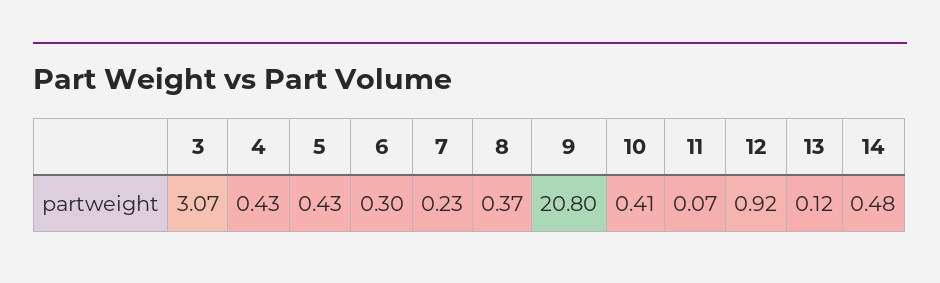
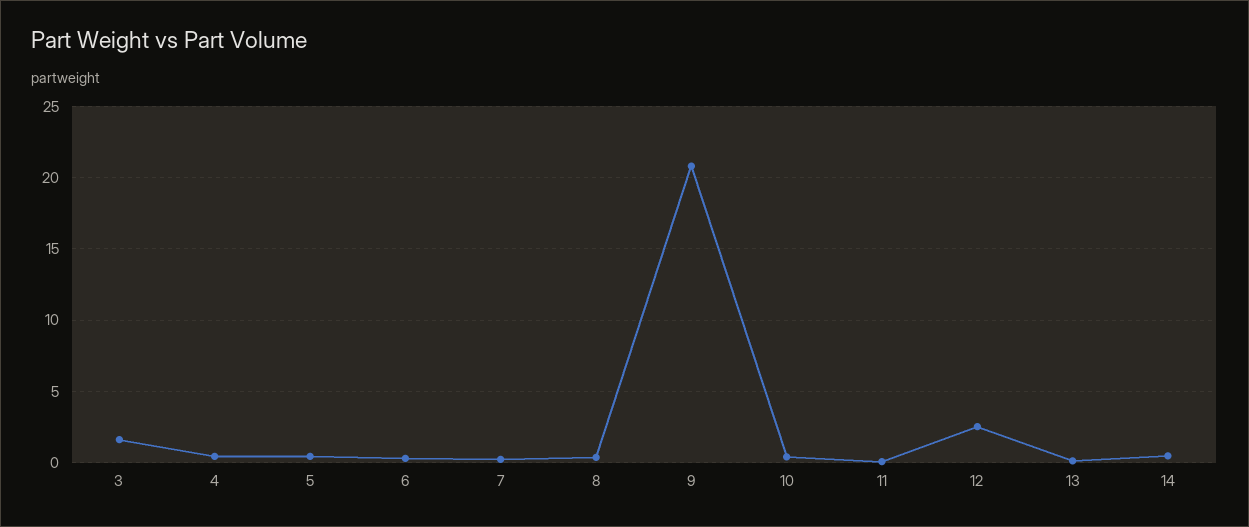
3: 3.07 -> 1.5
12: 0.92 -> 2.5

